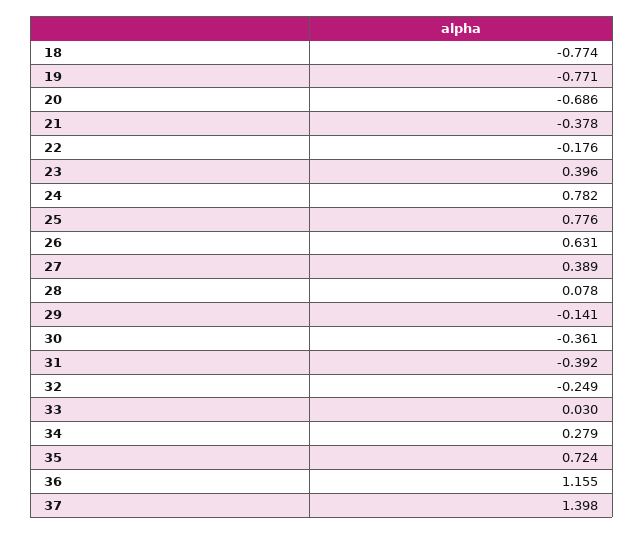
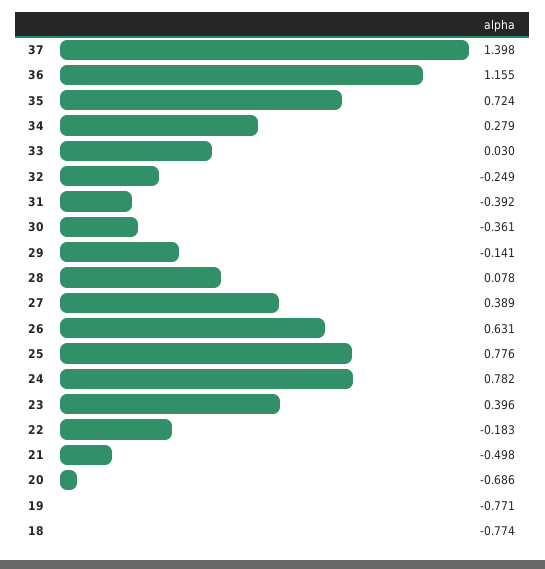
21: -0.378 -> -0.498
22: -0.176 -> -0.183

